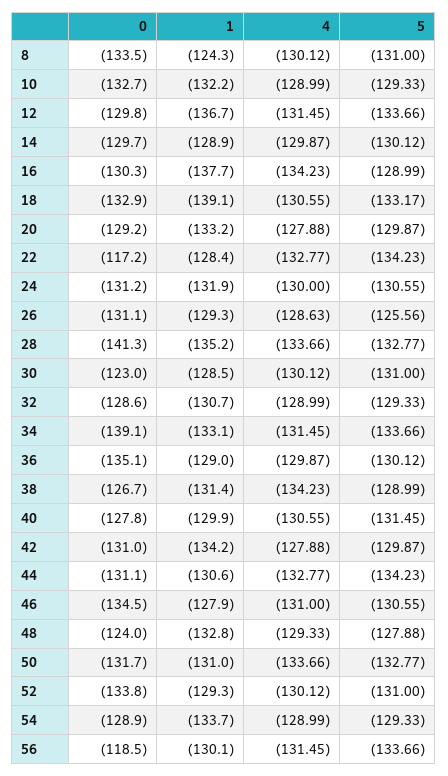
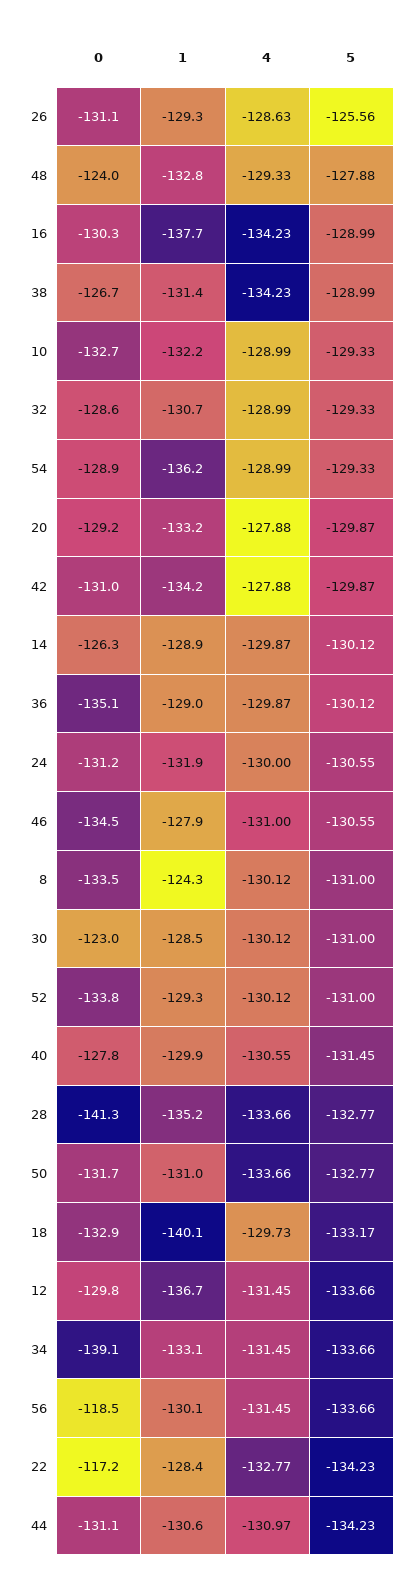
0, 14: -129.7 -> -126.3
1, 18: -139.1 -> -140.1
4, 18: -130.55 -> -129.73
4, 44: -132.77 -> -130.97
1, 54: -133.7 -> -136.2

